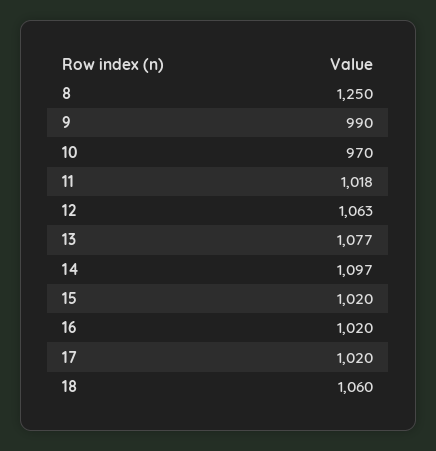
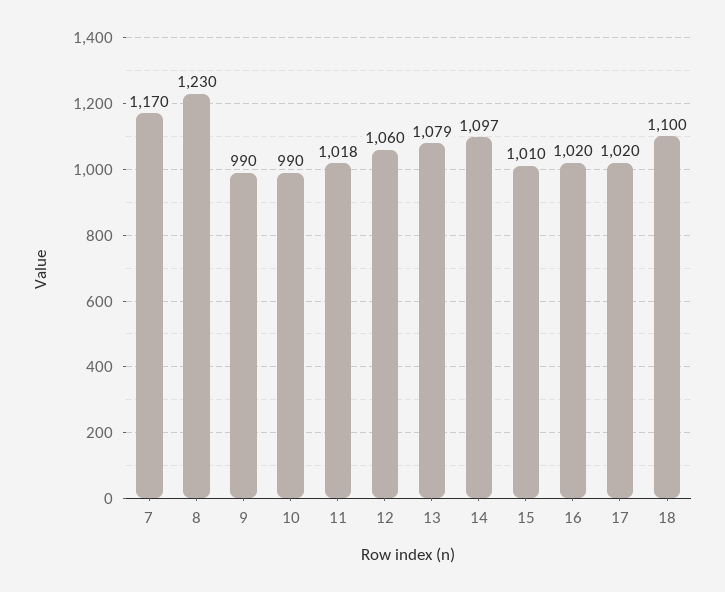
8: 1250 -> 1230
10: 970 -> 990
12: 1063 -> 1060
13: 1077 -> 1079
15: 1020 -> 1010
18: 1060 -> 1100
7: none -> 1170

